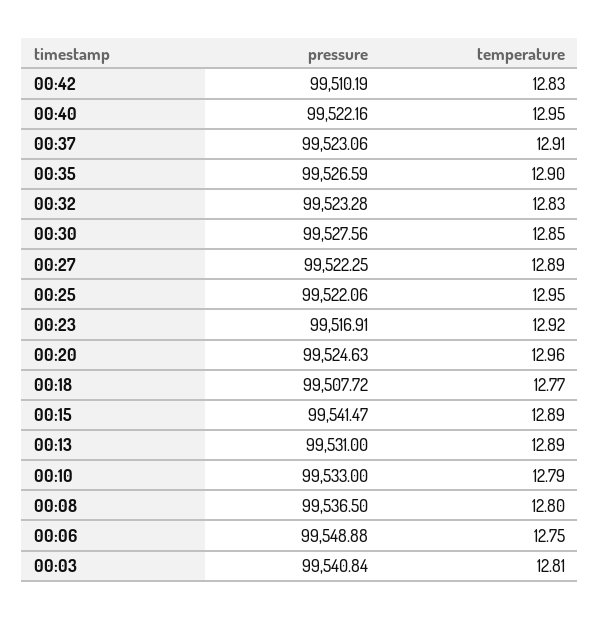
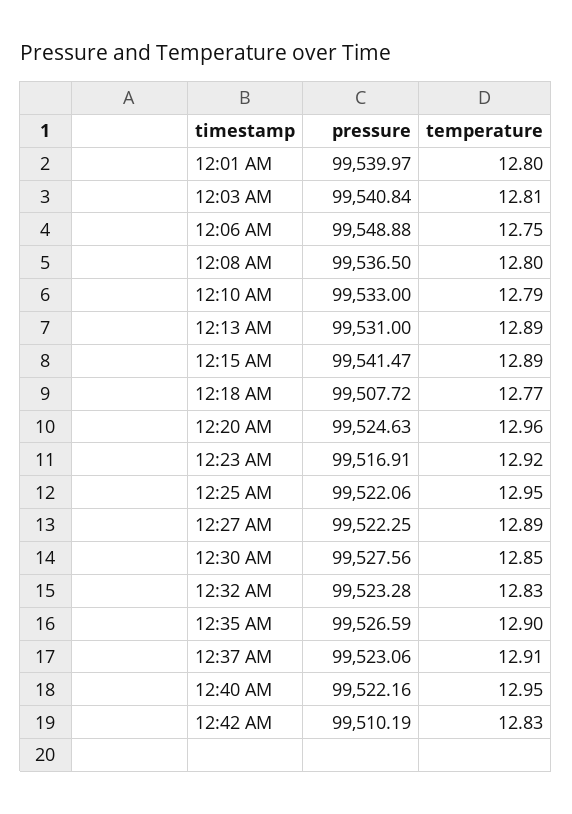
pressure, 12:01 AM: none -> 99539.97
temperature, 12:01 AM: none -> 12.8

